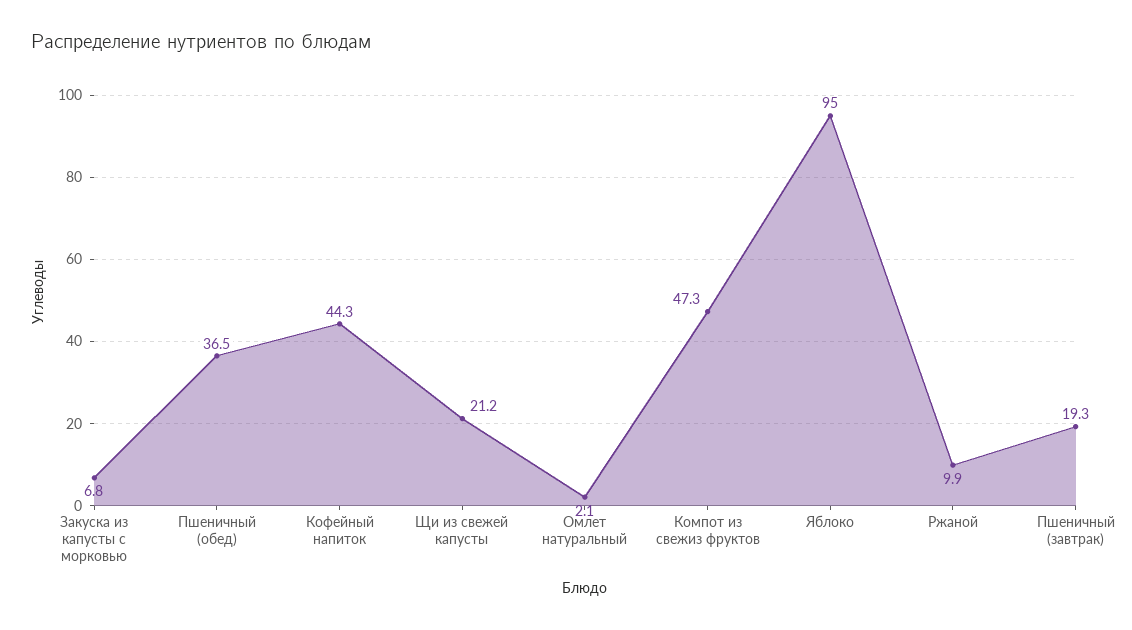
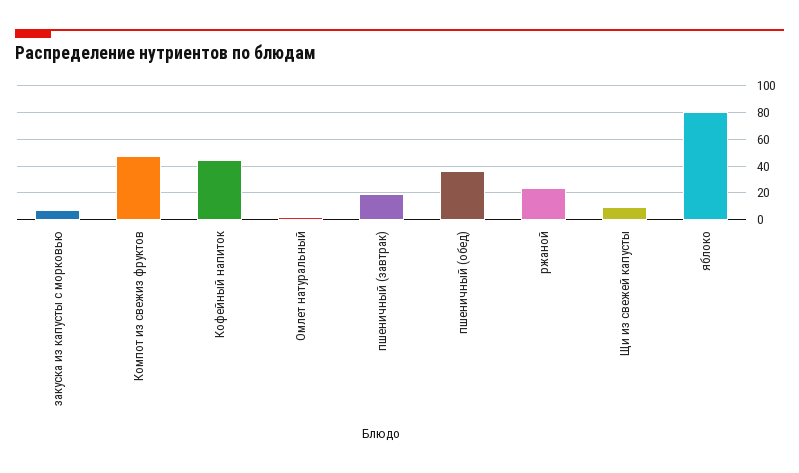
Щи из свежей капусты: 21.2 -> 10
Яблоко: 95 -> 80
Ржаной: 9.9 -> 25

